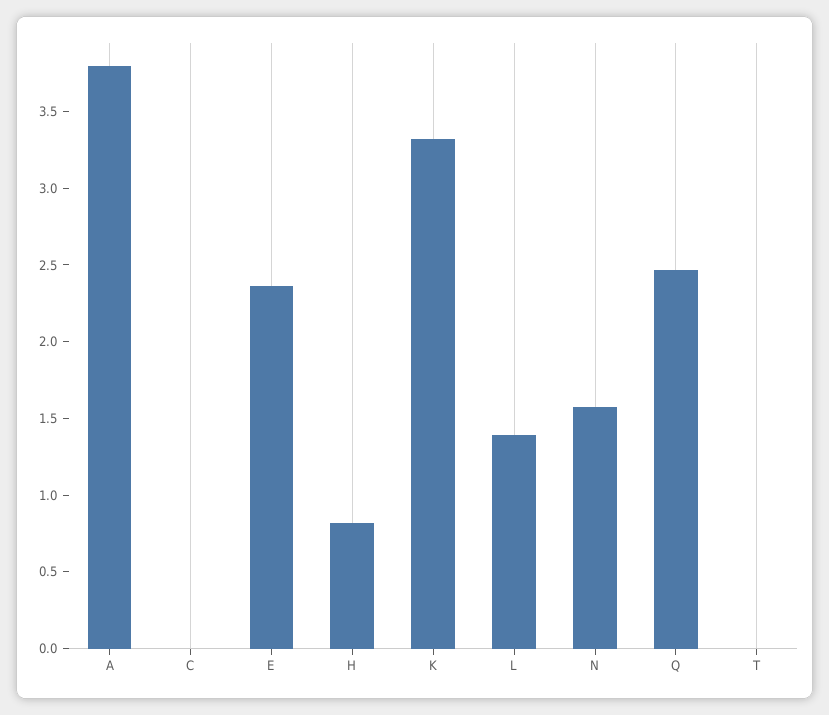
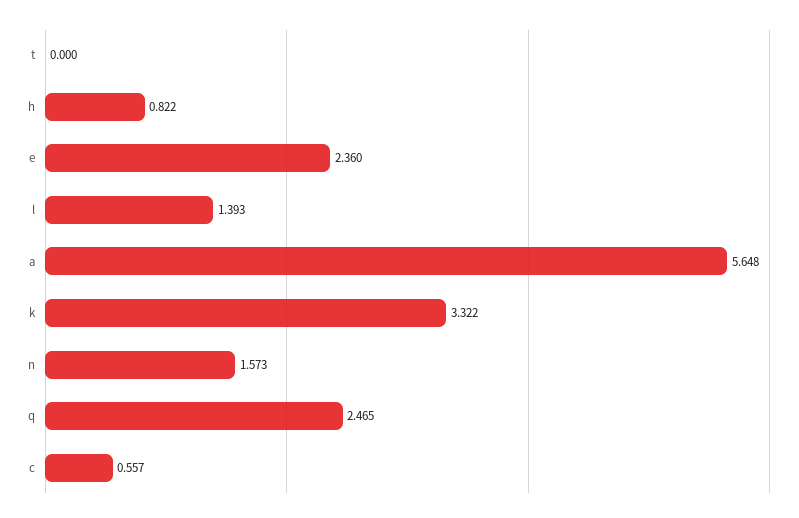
A: 3.8 -> 5.648
C: 0 -> 0.557

